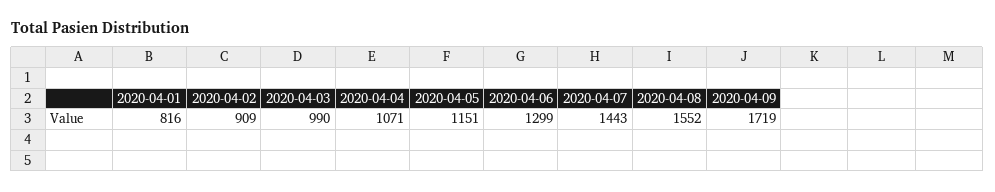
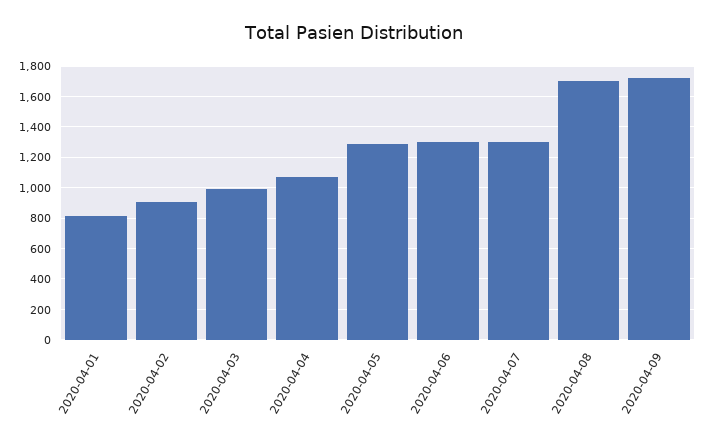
2020-04-05: 1151 -> 1300
2020-04-07: 1443 -> 1300
2020-04-08: 1552 -> 1700

